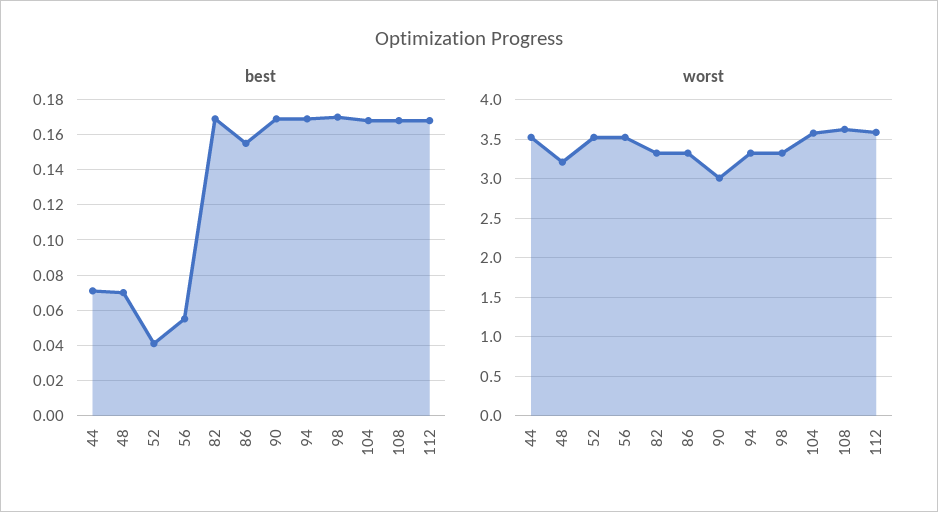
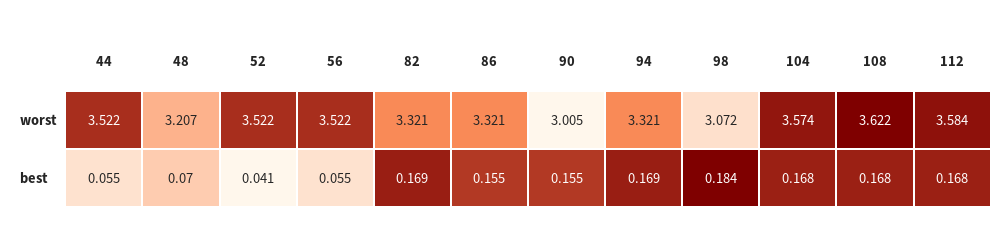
best, 44: 0.07 -> 0.055
best, 90: 0.17 -> 0.155
best, 98: 0.17 -> 0.184
worst, 98: 3.3 -> 3.072

